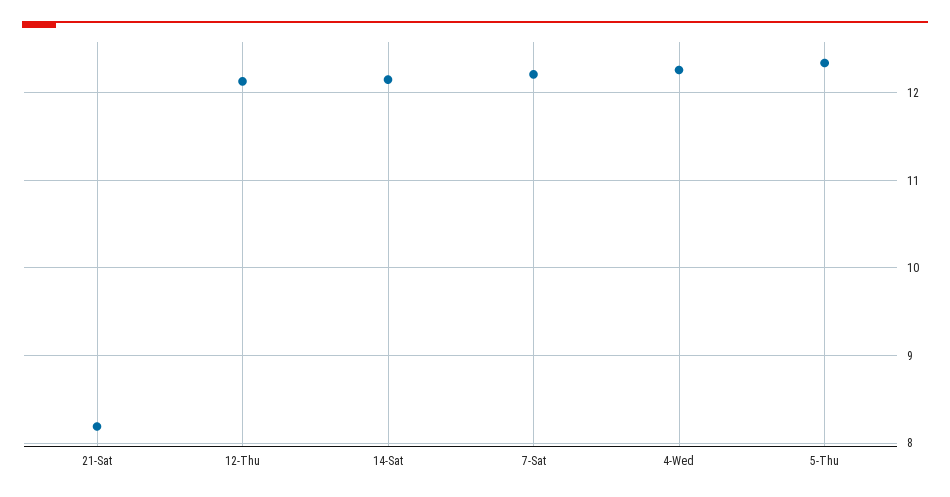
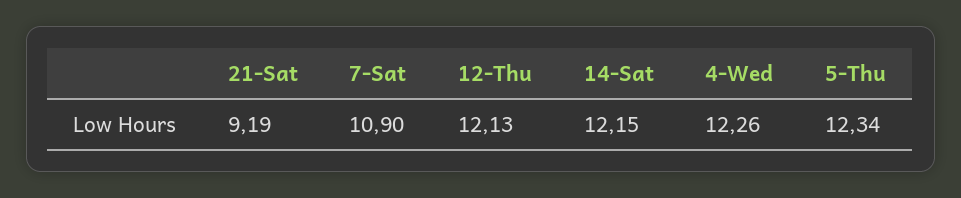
21-Sat: 8.2 -> 9.19
7-Sat: 12.2 -> 10.9

